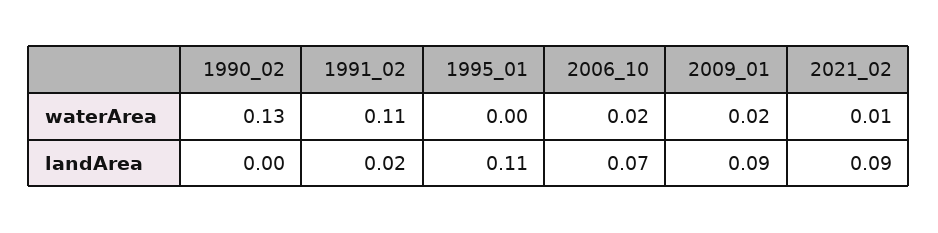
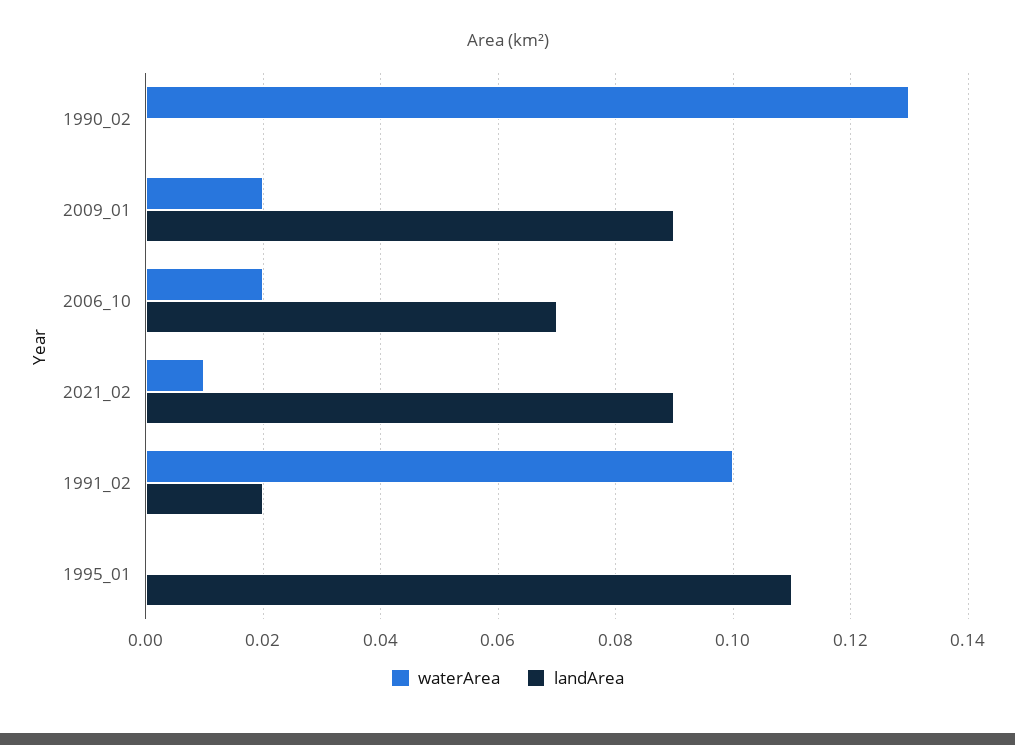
waterArea, 1991_02: 0.11 -> 0.1

